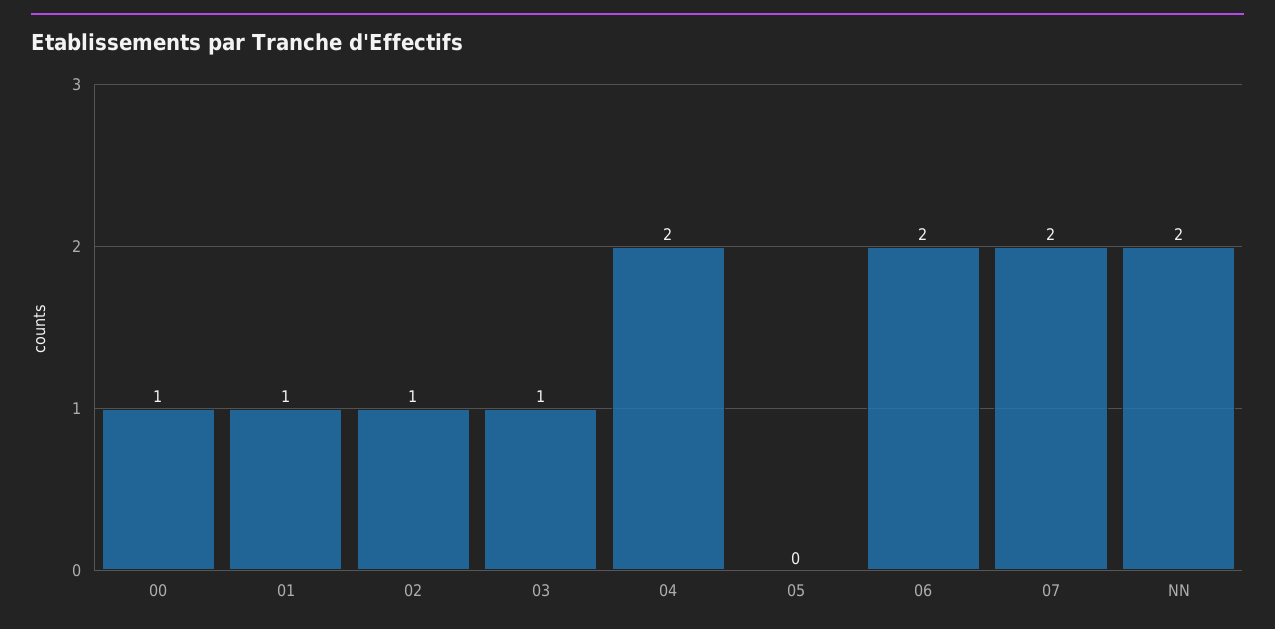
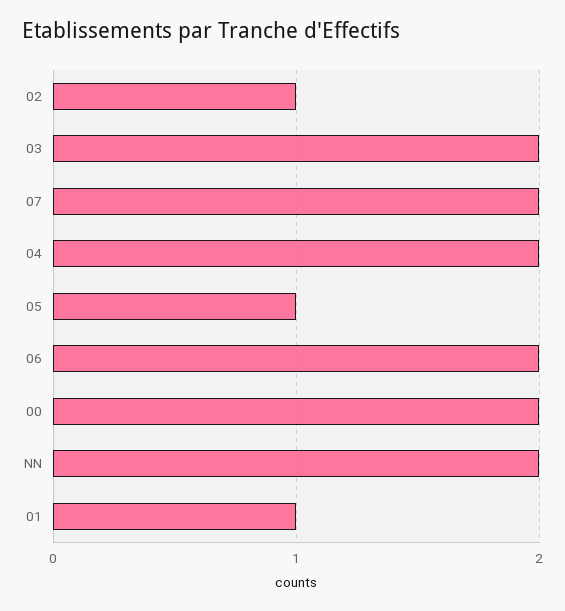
00: 1 -> 2
03: 1 -> 2
05: 0 -> 1

